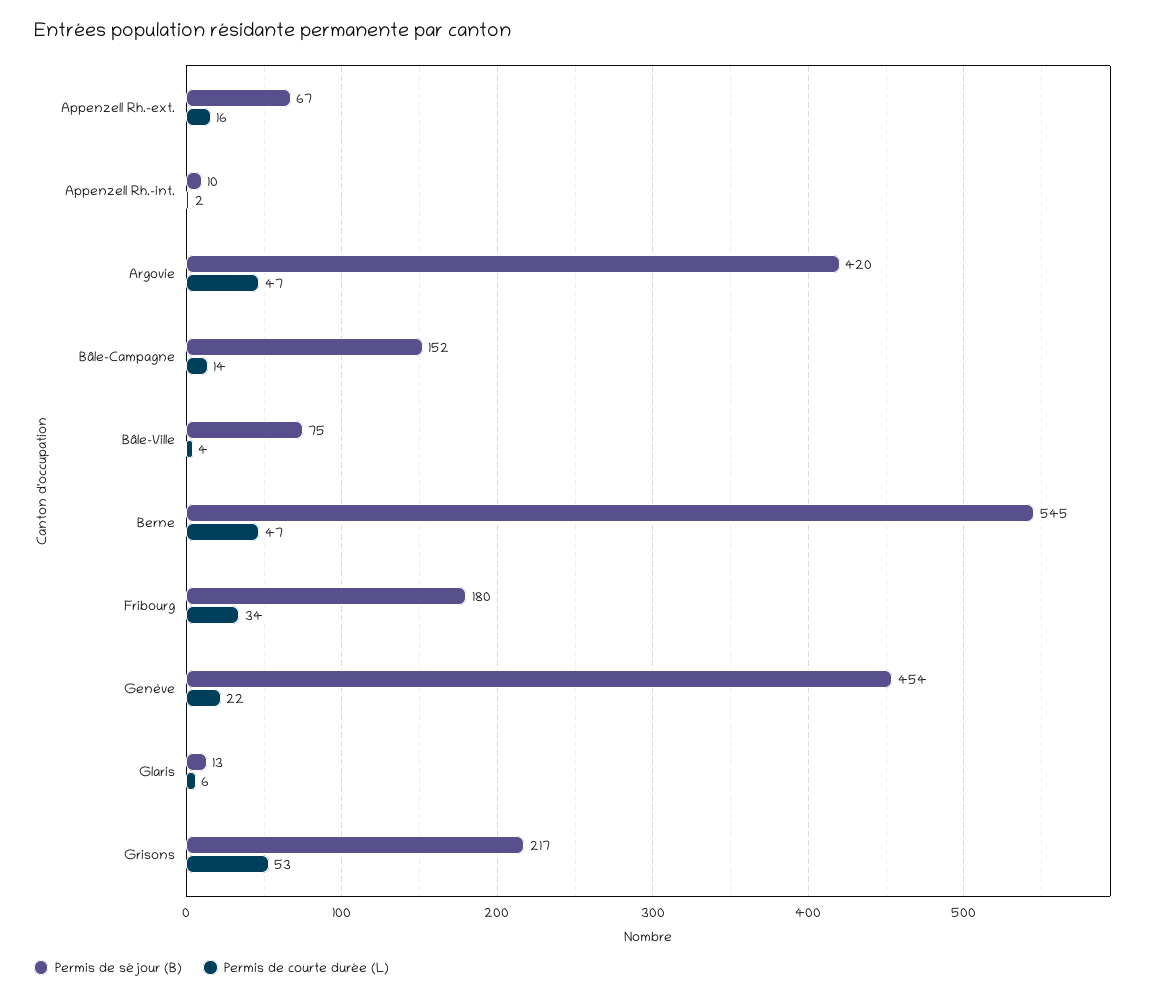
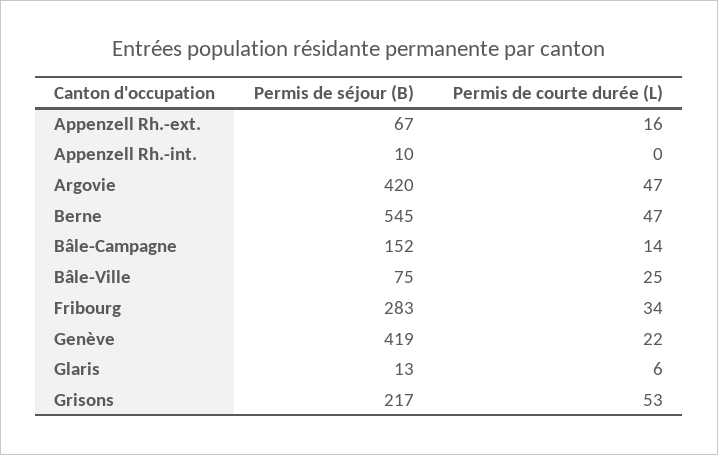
Permis de courte durée (L), Appenzell Rh.-int.: 2 -> 0
Permis de courte durée (L), Bâle-Ville: 4 -> 25
Permis de séjour (B), Fribourg: 180 -> 283
Permis de séjour (B), Genève: 454 -> 419

